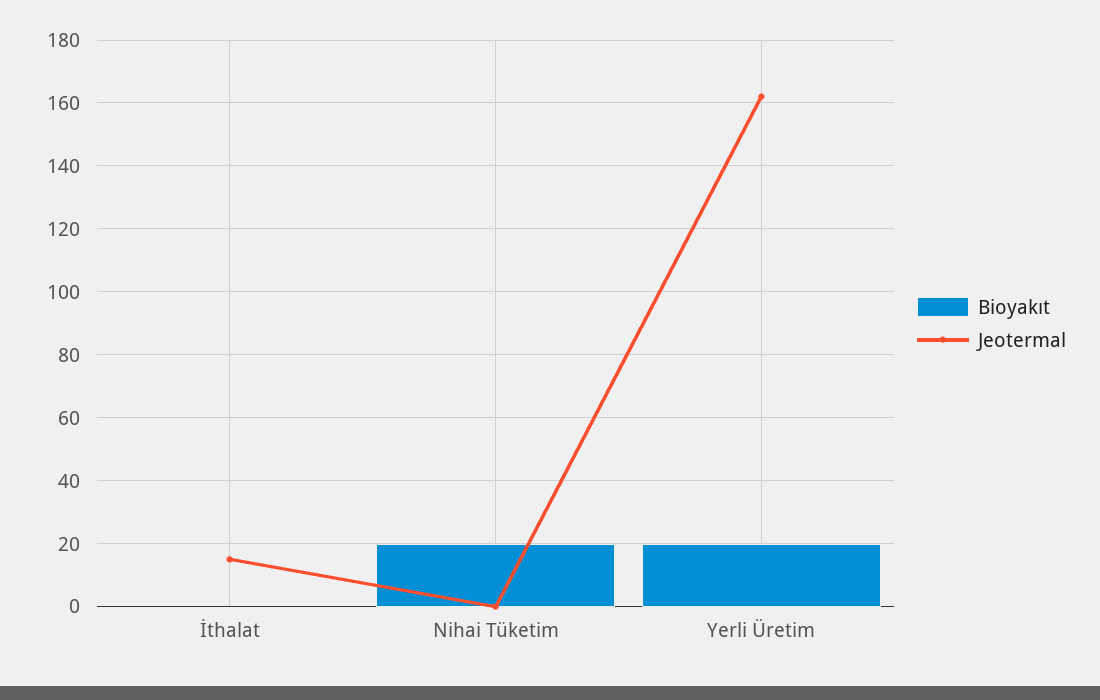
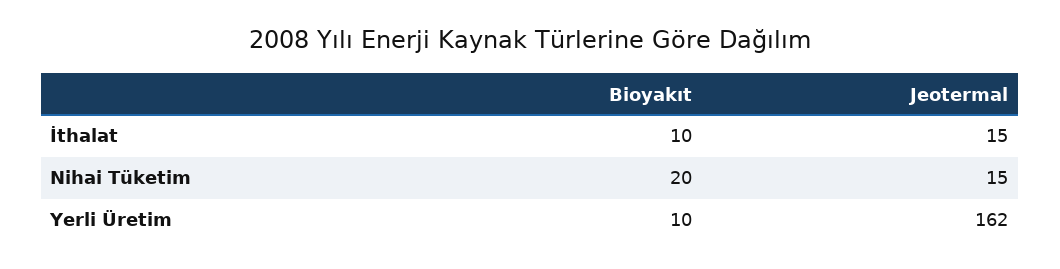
Bioyakıt, İthalat: 0 -> 10
Jeotermal, Nihai Tüketim: 0 -> 15
Bioyakıt, Yerli Üretim: 20 -> 10

